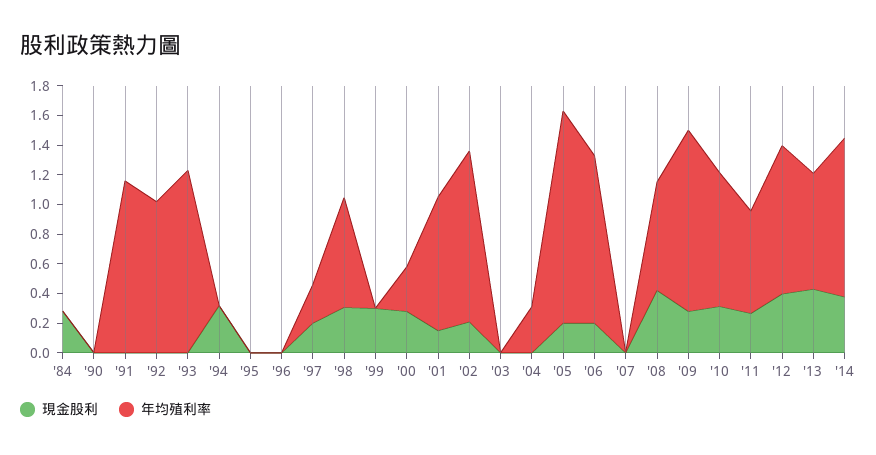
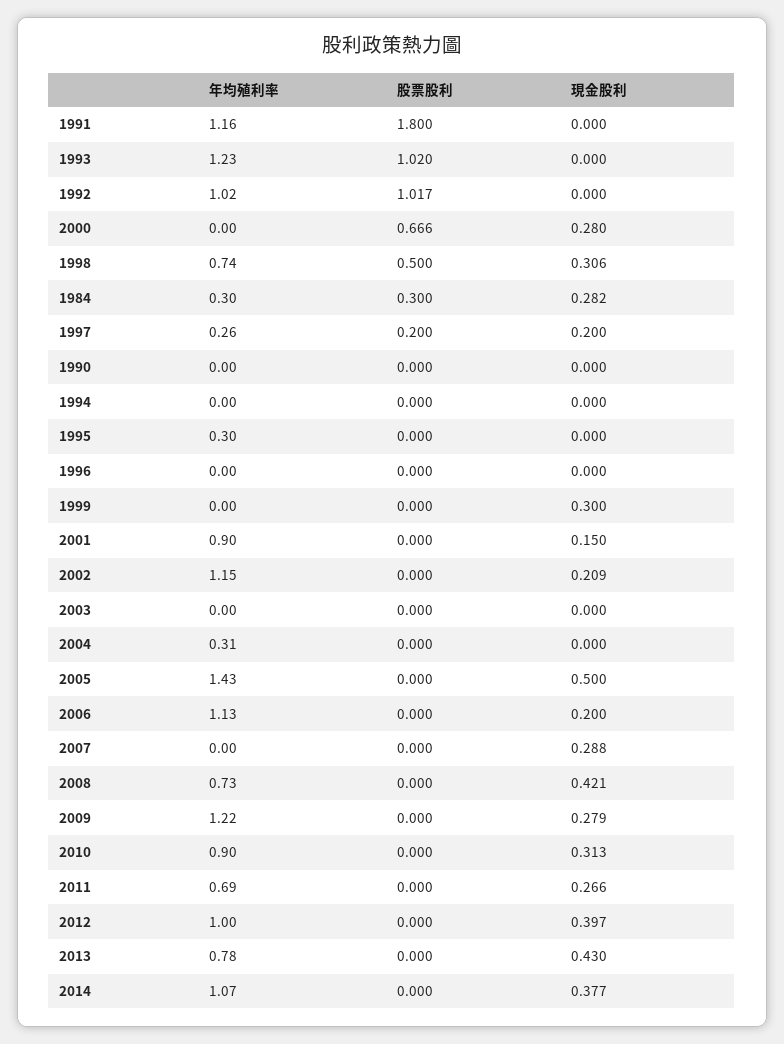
年均殖利率, '84: 0 -> 0.3
現金股利, '94: 0.3 -> 0
年均殖利率, '95: 0 -> 0.3
年均殖利率, '00: 0.3 -> 0
現金股利, '05: 0.2 -> 0.5
現金股利, '07: 0 -> 0.288
股票股利, '91: none -> 1.8
股票股利, '93: none -> 1.02
股票股利, '92: none -> 1.017
股票股利, '00: none -> 0.666
股票股利, '98: none -> 0.5
股票股利, '84: none -> 0.3
股票股利, '97: none -> 0.2
股票股利, '90: none -> 0
股票股利, '94: none -> 0
股票股利, '95: none -> 0
股票股利, '96: none -> 0
股票股利, '99: none -> 0
股票股利, '01: none -> 0
股票股利, '02: none -> 0
股票股利, '03: none -> 0
股票股利, '04: none -> 0
股票股利, '05: none -> 0
股票股利, '06: none -> 0
股票股利, '07: none -> 0
股票股利, '08: none -> 0
股票股利, '09: none -> 0
股票股利, '10: none -> 0
股票股利, '11: none -> 0
股票股利, '12: none -> 0
股票股利, '13: none -> 0
股票股利, '14: none -> 0

